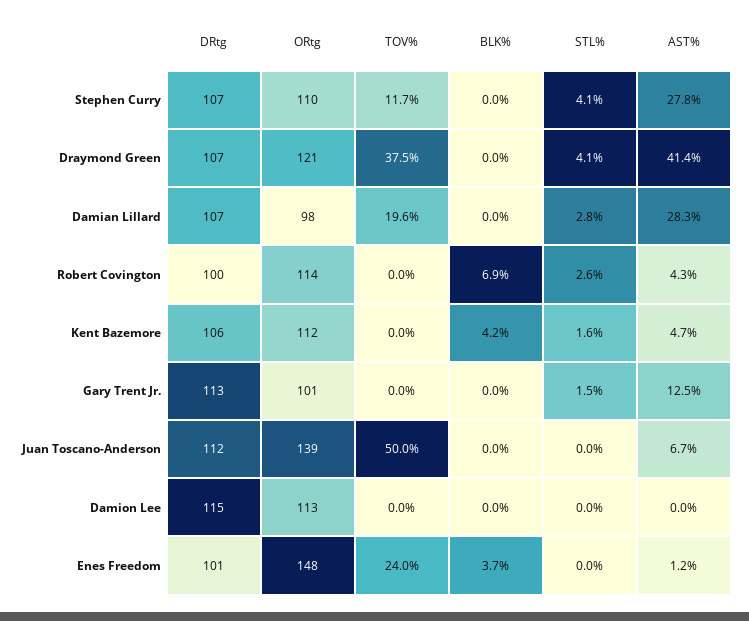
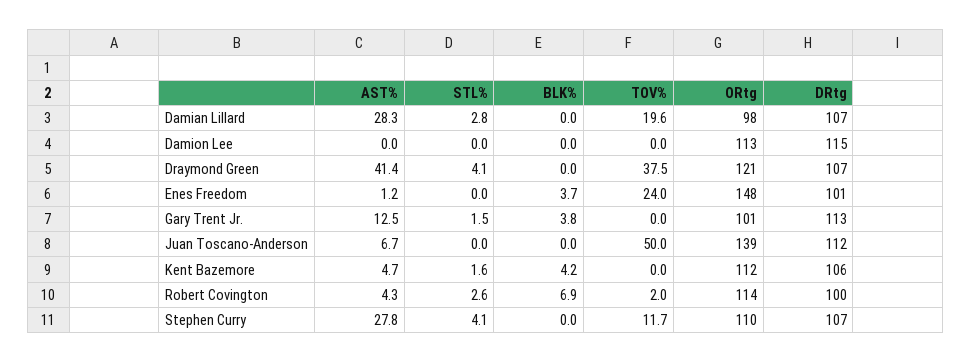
TOV%, Robert Covington: 0 -> 2
BLK%, Gary Trent Jr.: 0 -> 3.8

